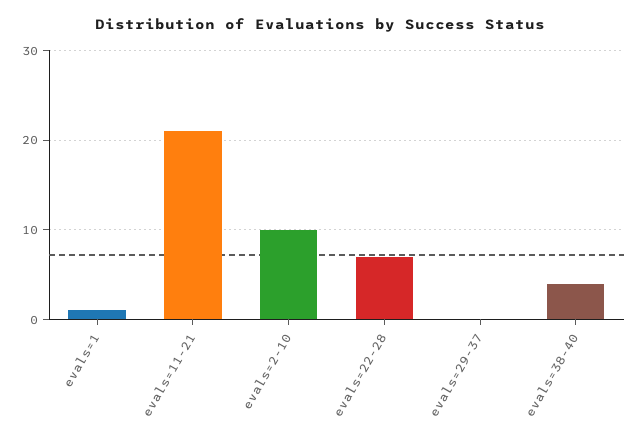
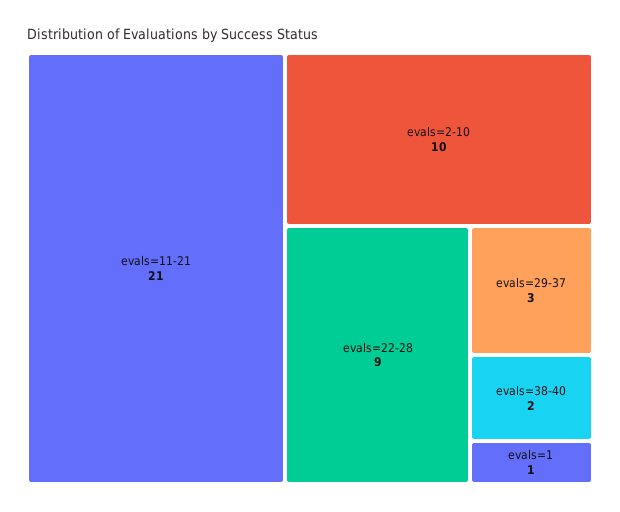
evals=22-28: 7 -> 9
evals=29-37: 0 -> 3
evals=38-40: 4 -> 2

